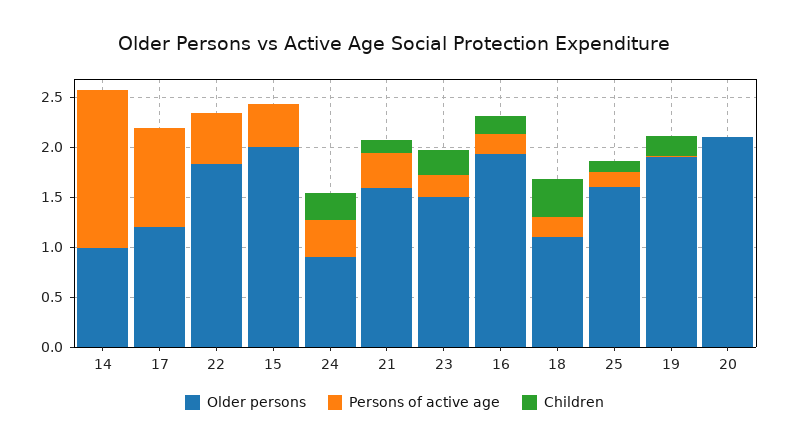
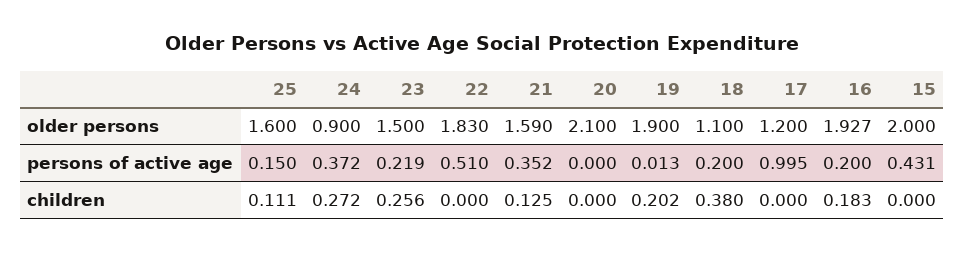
Older persons, 14: 1 -> none
Persons of active age, 14: 1.6 -> none
Children, 14: 0 -> none

